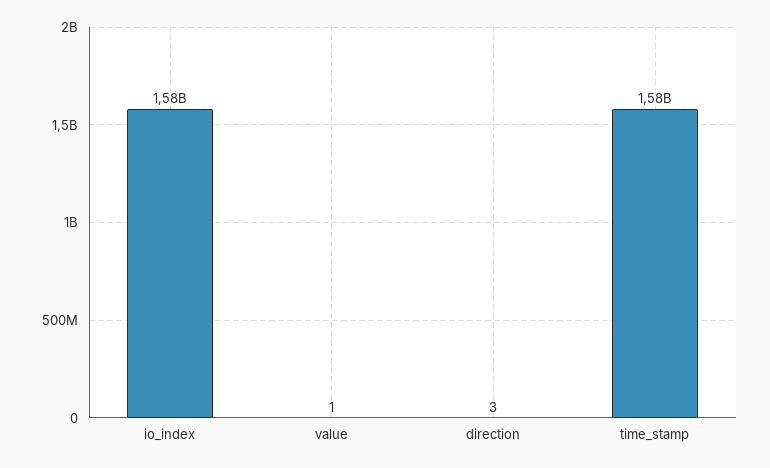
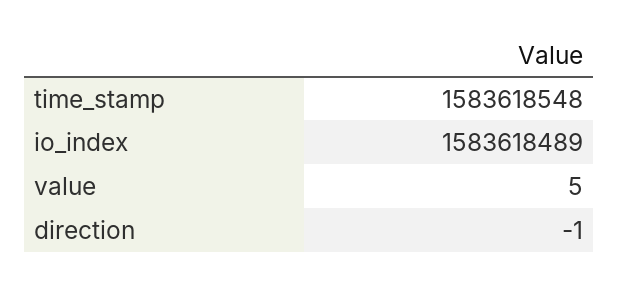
value: 1 -> 5
direction: 3 -> -1

